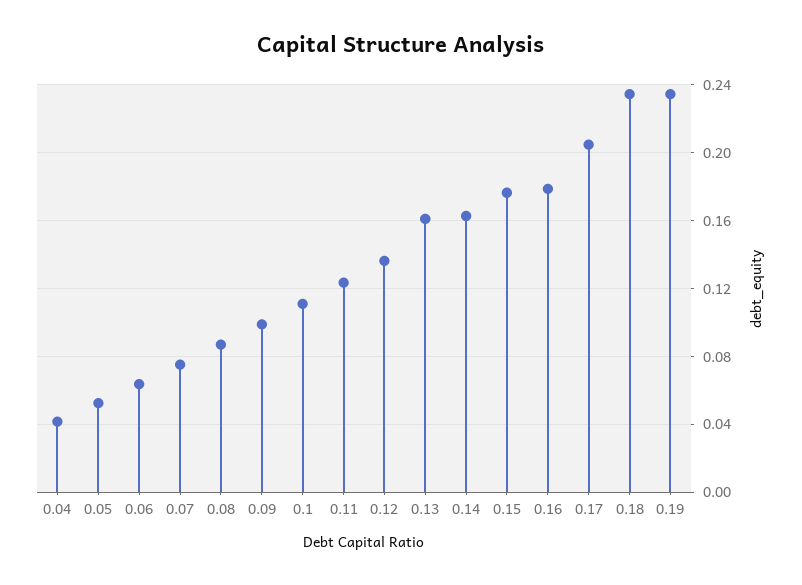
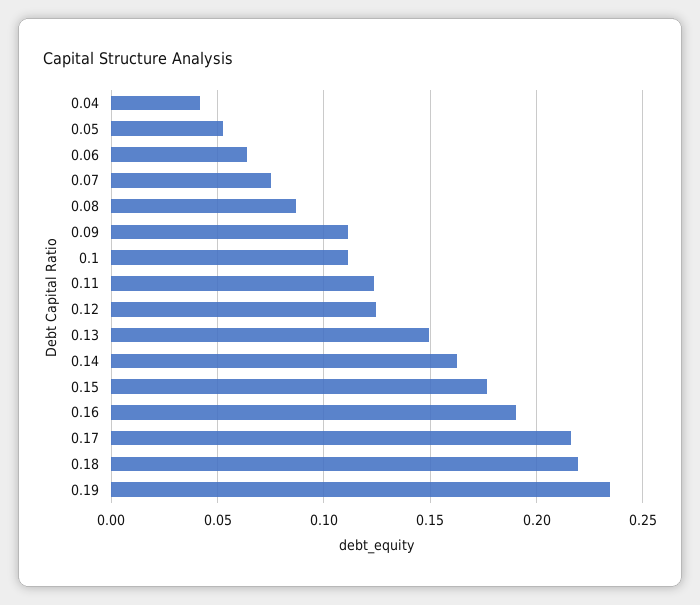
0.09: 0.1 -> 0.11
0.12: 0.135 -> 0.125
0.13: 0.16 -> 0.15
0.16: 0.18 -> 0.19
0.17: 0.205 -> 0.215
0.18: 0.235 -> 0.22

